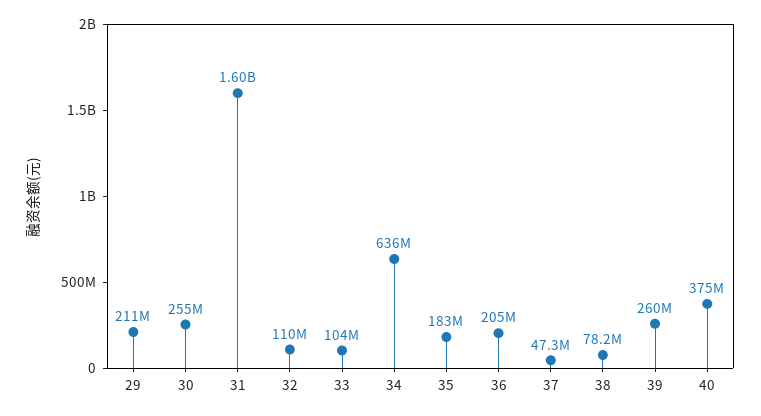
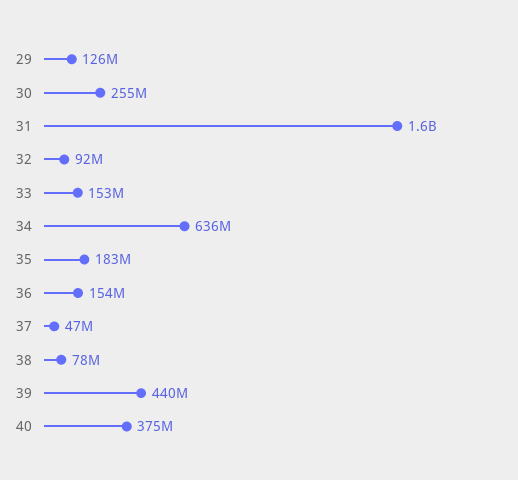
29: 211000000 -> 126000000
32: 110000000 -> 92000000
33: 104000000 -> 153000000
36: 205000000 -> 154000000
39: 260000000 -> 440000000

